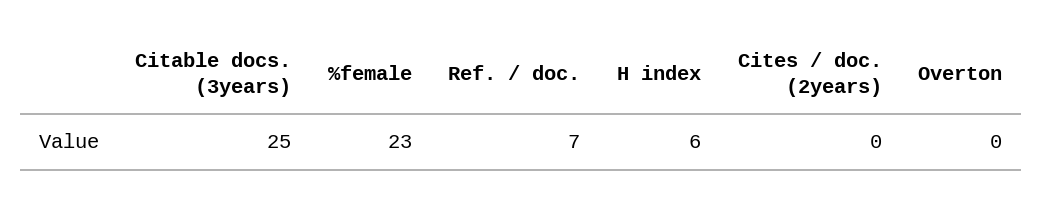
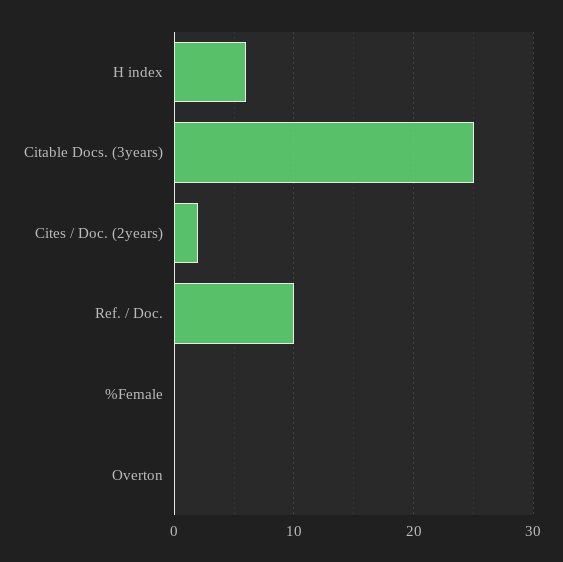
%female: 23 -> 0
Ref. / doc.: 7 -> 10
Cites / doc. (2years): 0 -> 2

